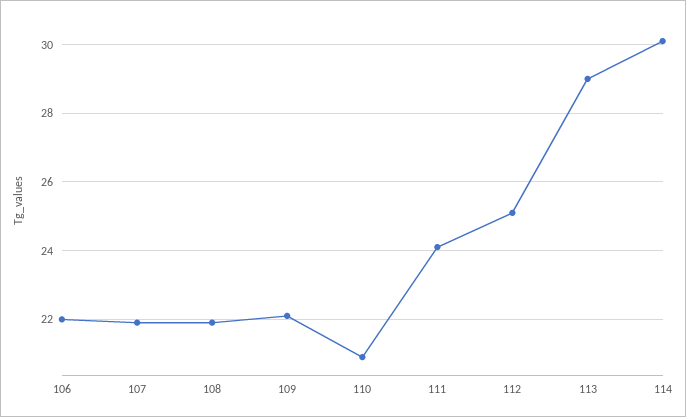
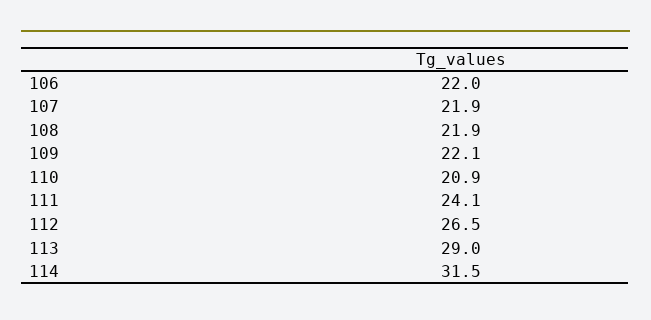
112: 25 -> 26.5
114: 30 -> 31.5

